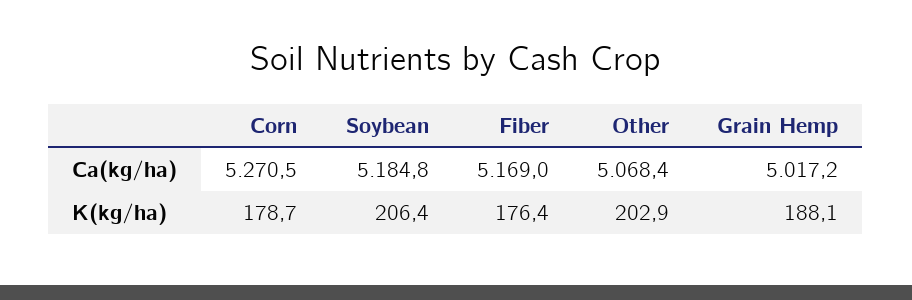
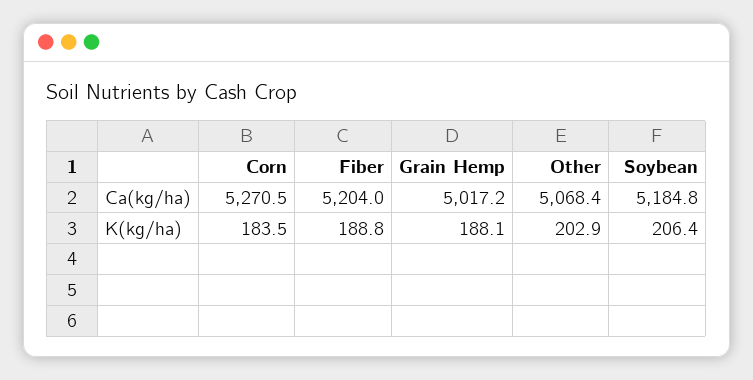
Fiber, Ca(kg/ha): 5169 -> 5204
Corn, K(kg/ha): 178.7 -> 183.5
Fiber, K(kg/ha): 176.4 -> 188.8

